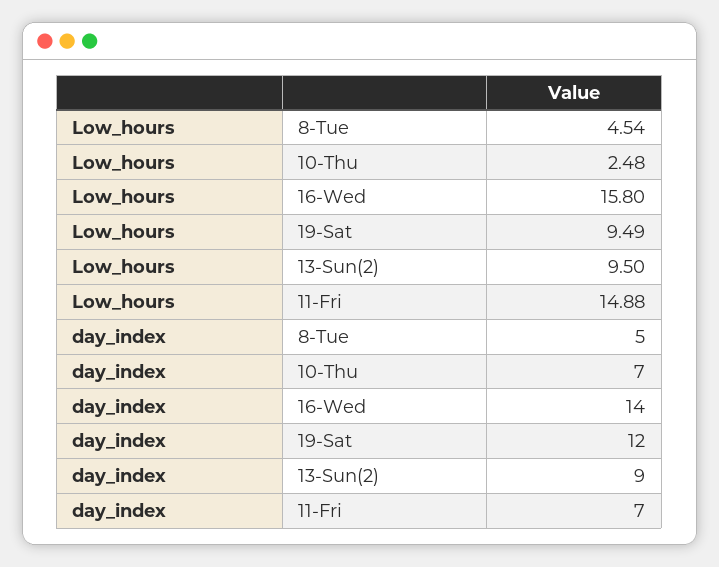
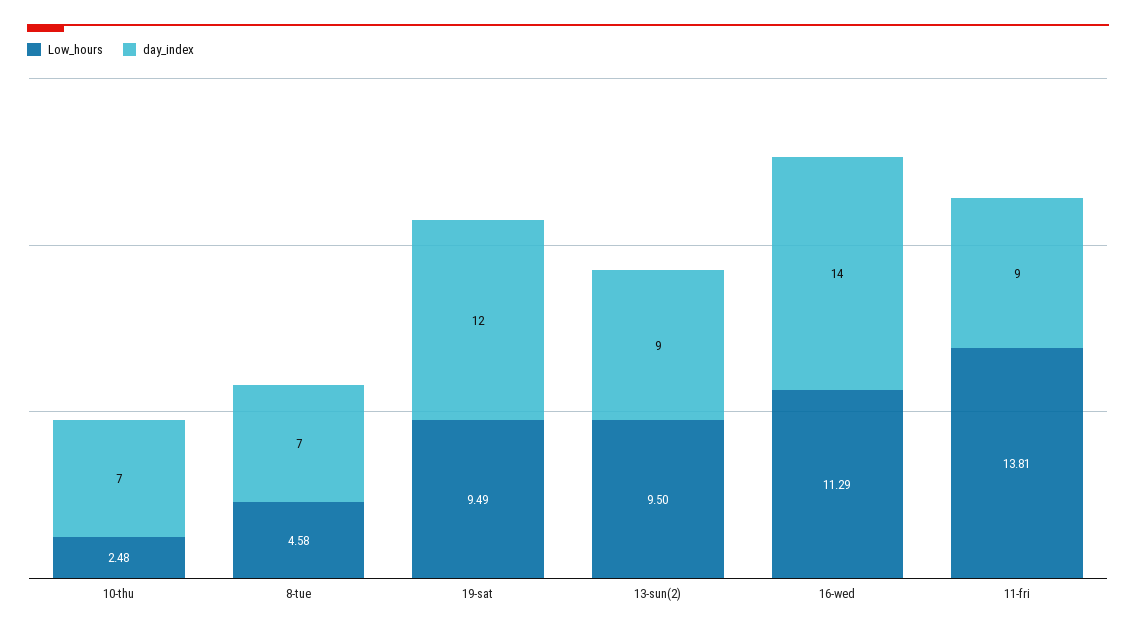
Low_hours, 8-Tue: 4.54 -> 4.58
Low_hours, 16-Wed: 15.8 -> 11.29
Low_hours, 11-Fri: 14.88 -> 13.81
day_index, 8-Tue: 5 -> 7
day_index, 11-Fri: 7 -> 9

